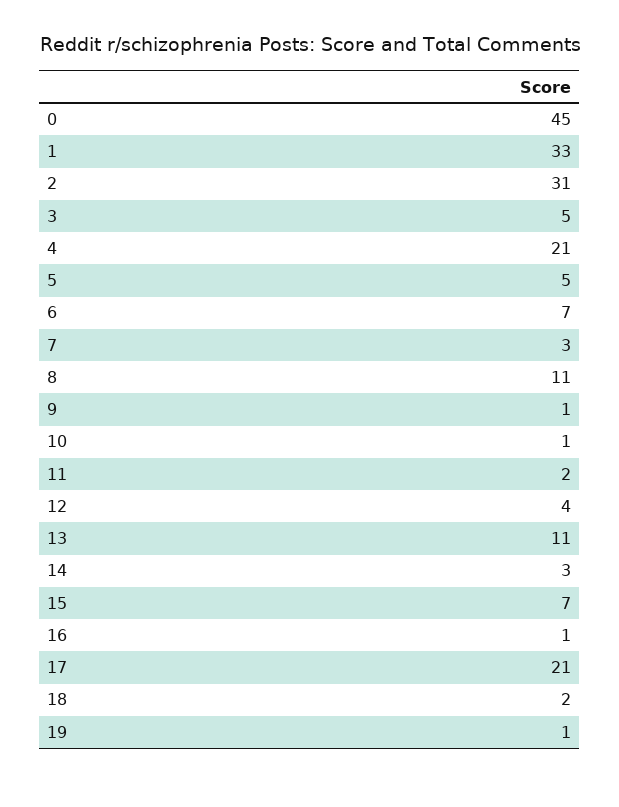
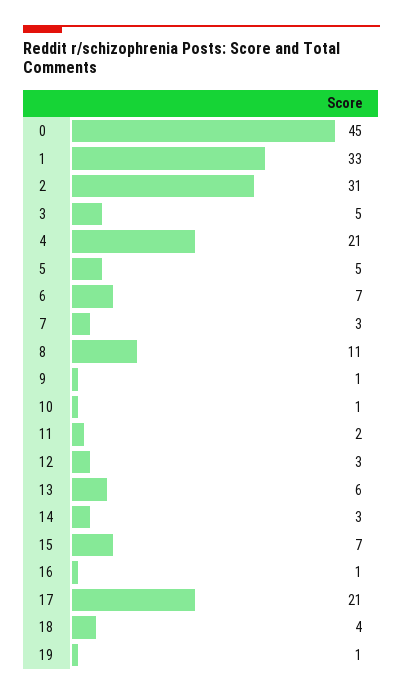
12: 4 -> 3
13: 11 -> 6
18: 2 -> 4

